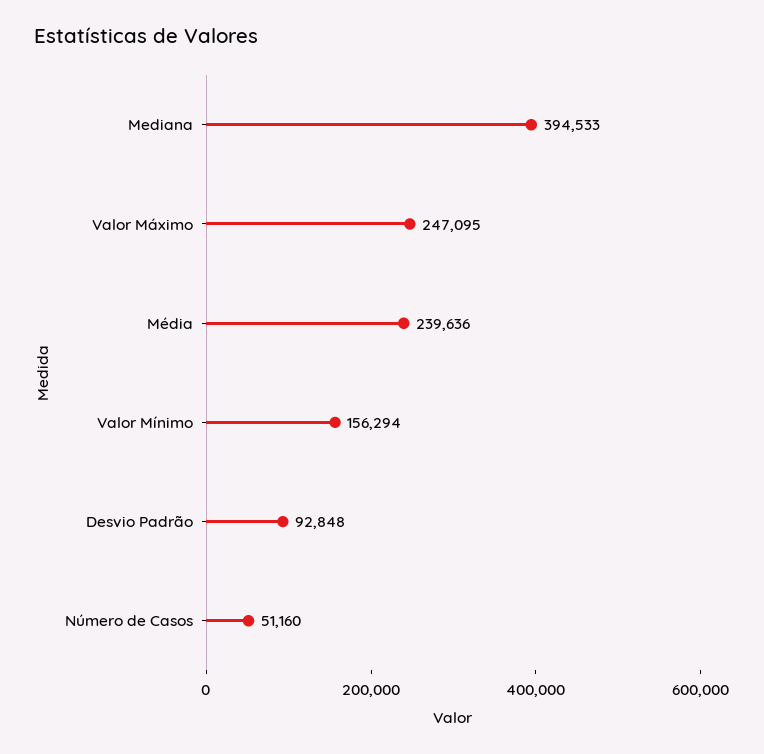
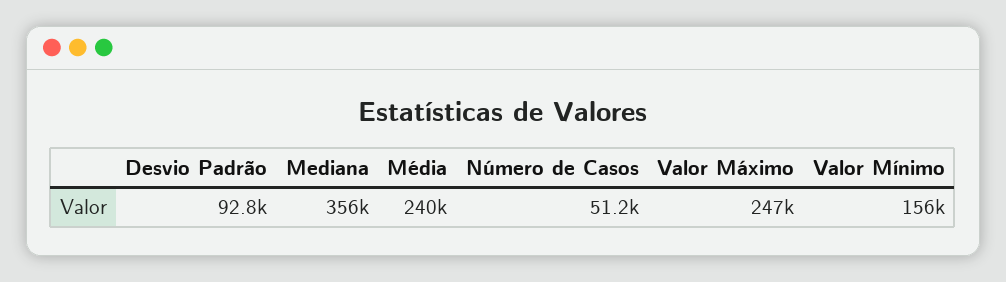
Mediana: 394533 -> 356000

